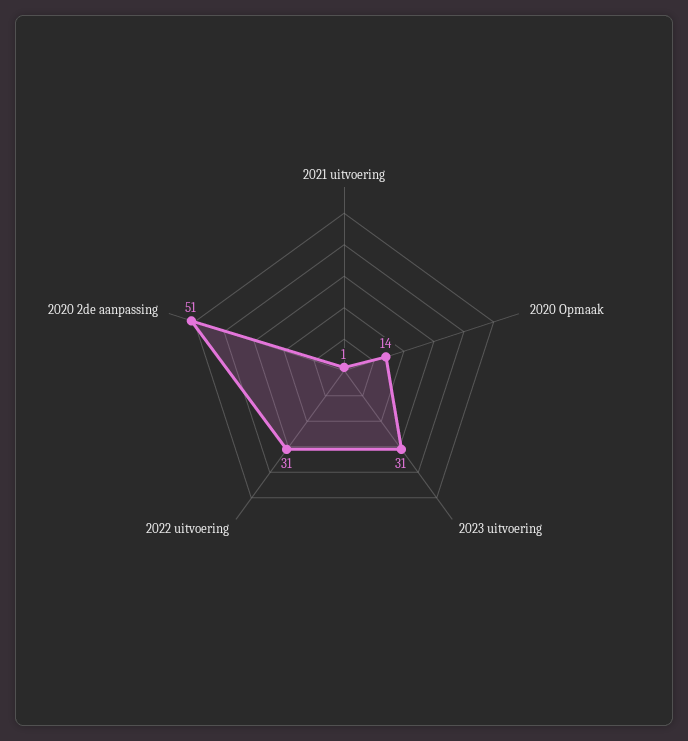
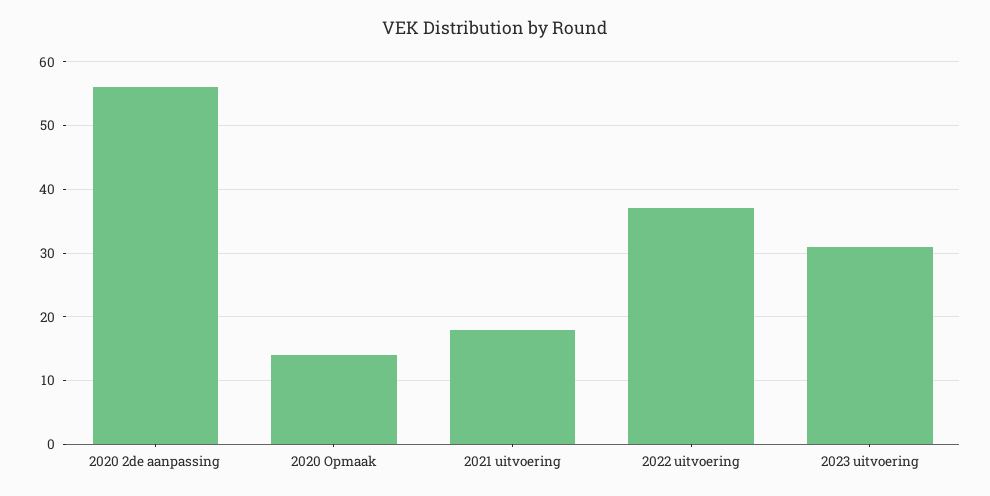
2021 uitvoering: 1 -> 18
2022 uitvoering: 31 -> 37
2020 2de aanpassing: 51 -> 56

